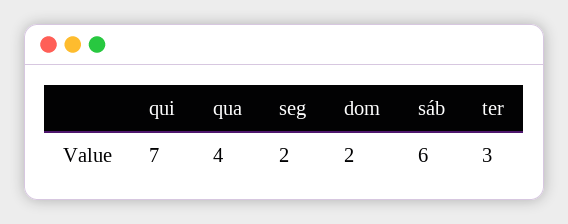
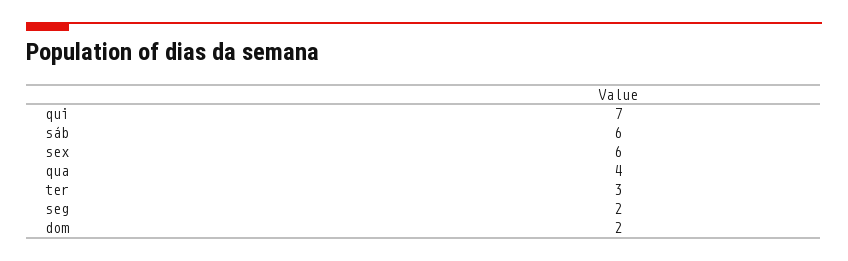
sex: none -> 6

